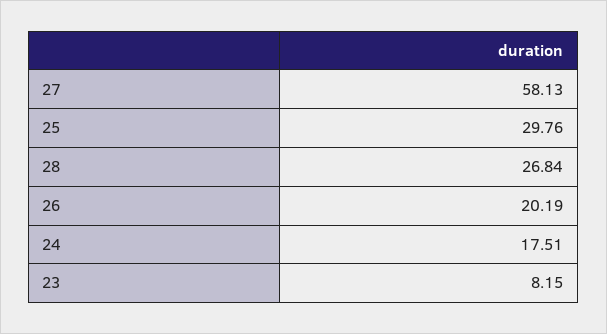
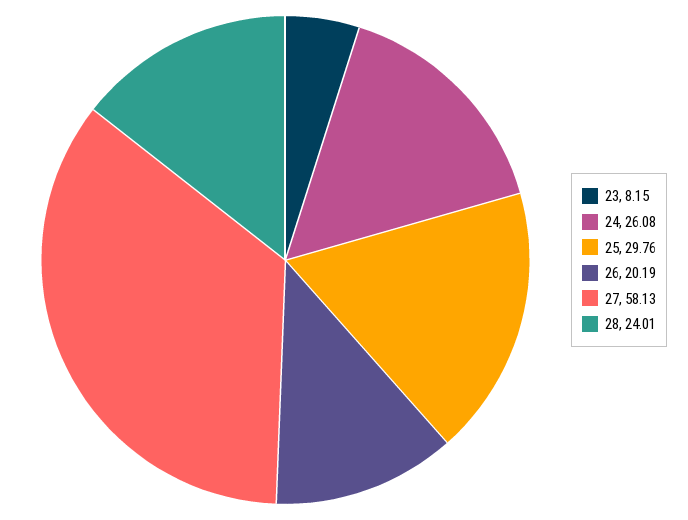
28: 26.84 -> 24.01
24: 17.51 -> 26.08

